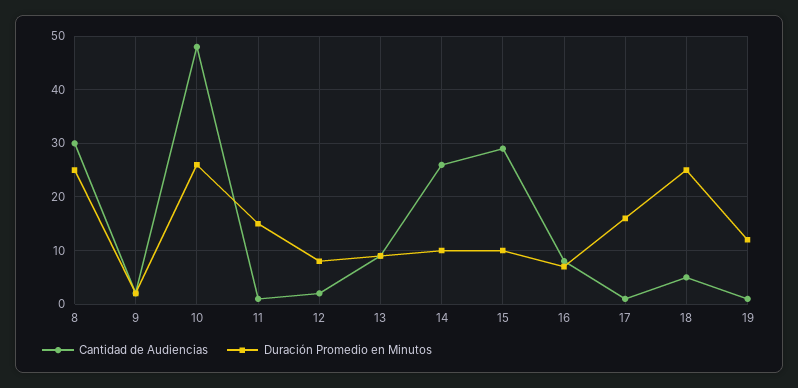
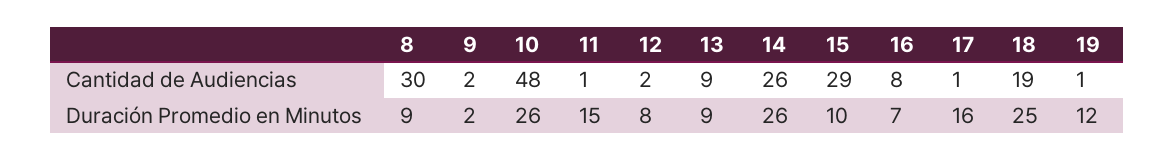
Duración Promedio en Minutos, 8: 25 -> 9
Duración Promedio en Minutos, 14: 10 -> 26
Cantidad de Audiencias, 18: 5 -> 19

